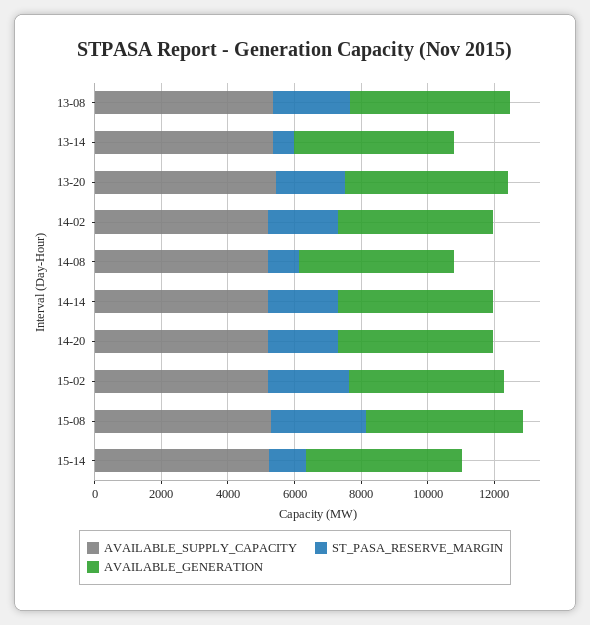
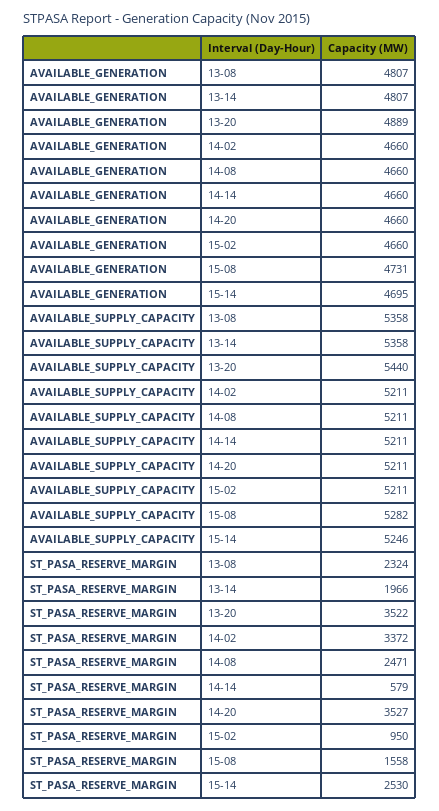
ST_PASA_RESERVE_MARGIN, 13-14: 500 -> 1966
ST_PASA_RESERVE_MARGIN, 13-20: 2000 -> 3522
ST_PASA_RESERVE_MARGIN, 14-02: 2000 -> 3372
ST_PASA_RESERVE_MARGIN, 14-08: 1000 -> 2471
ST_PASA_RESERVE_MARGIN, 14-14: 2000 -> 579
ST_PASA_RESERVE_MARGIN, 14-20: 2000 -> 3527
ST_PASA_RESERVE_MARGIN, 15-02: 2500 -> 950
ST_PASA_RESERVE_MARGIN, 15-08: 3000 -> 1558
ST_PASA_RESERVE_MARGIN, 15-14: 1000 -> 2530

